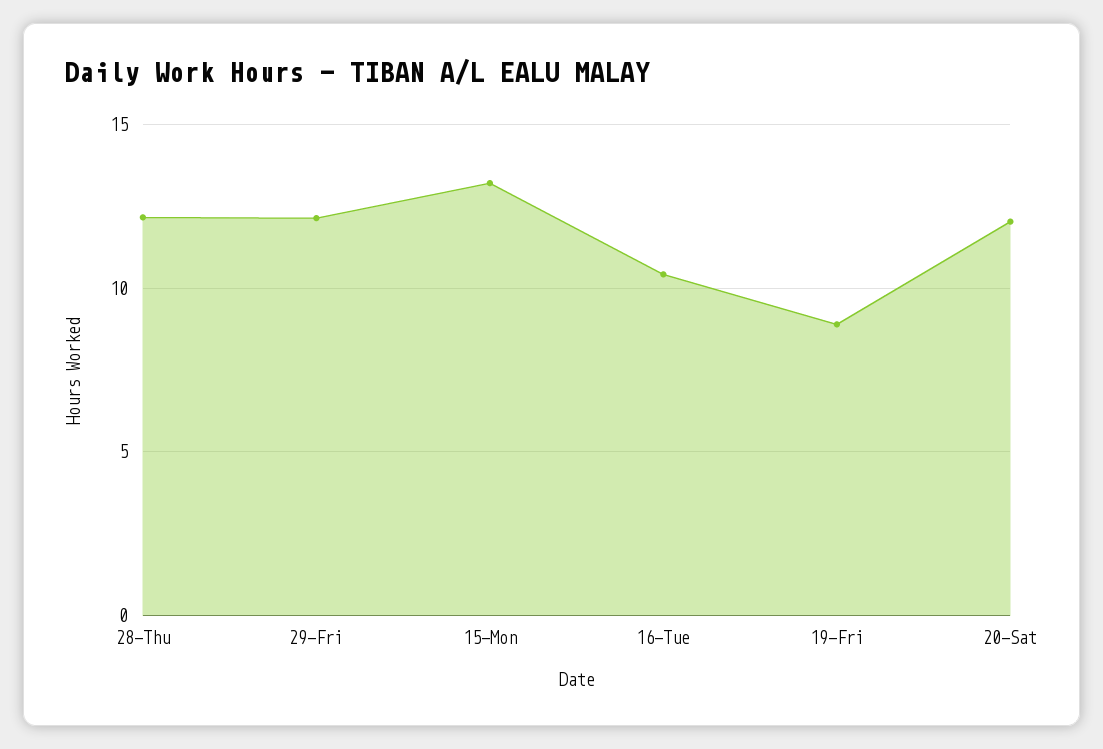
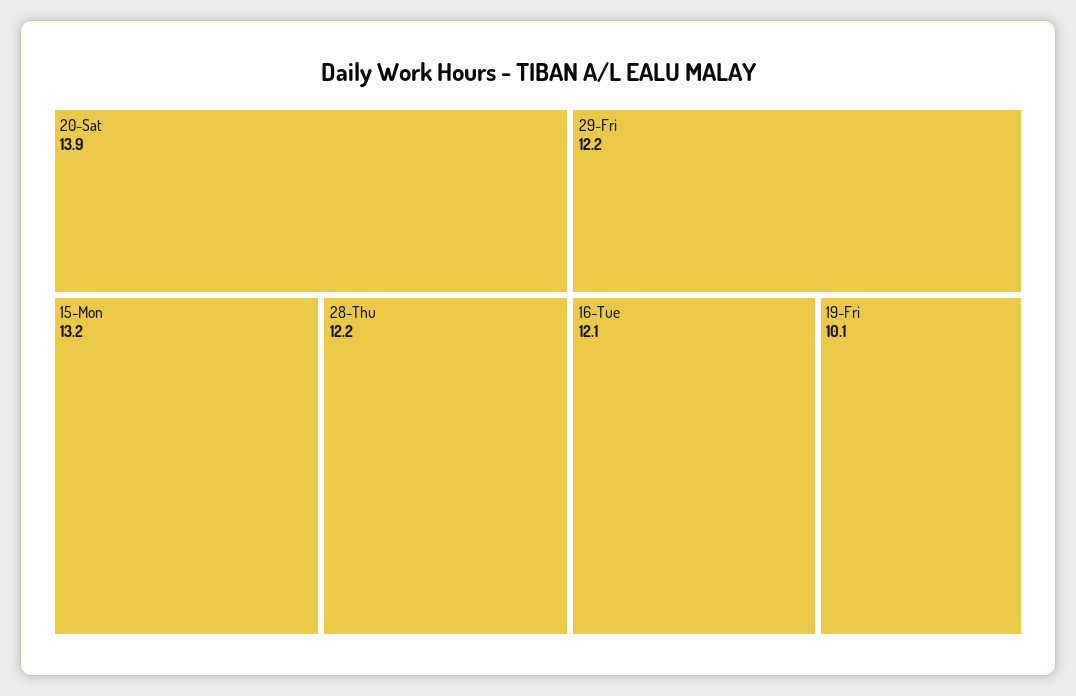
16-Tue: 10.5 -> 12.1
19-Fri: 9 -> 10.1
20-Sat: 12 -> 13.9

